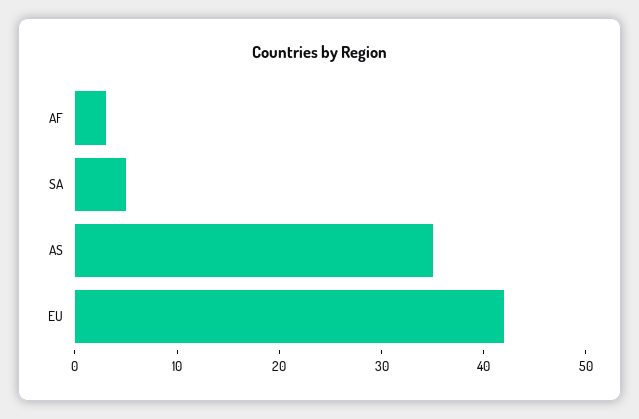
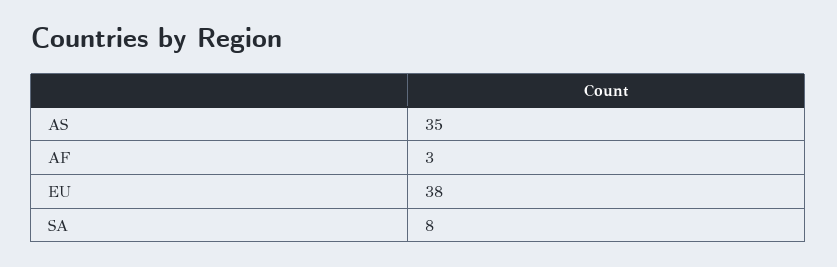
SA: 5 -> 8
EU: 42 -> 38

